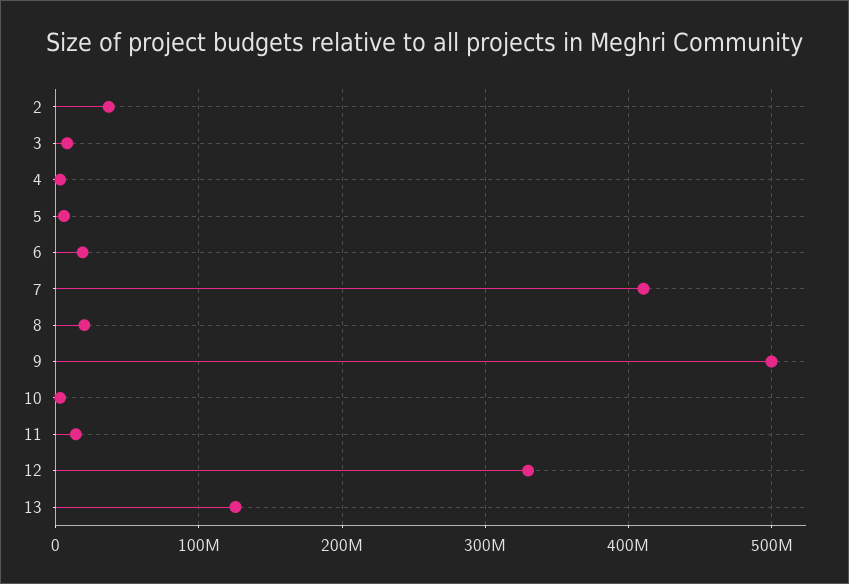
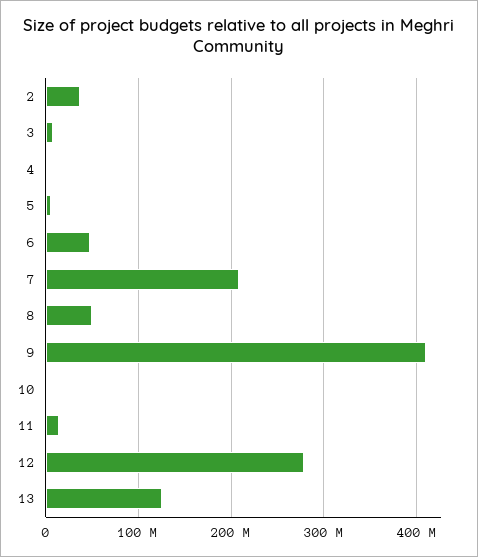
6: 20000000 -> 50000000
7: 410000000 -> 210000000
8: 20000000 -> 50000000
9: 500000000 -> 410000000
12: 330000000 -> 280000000

